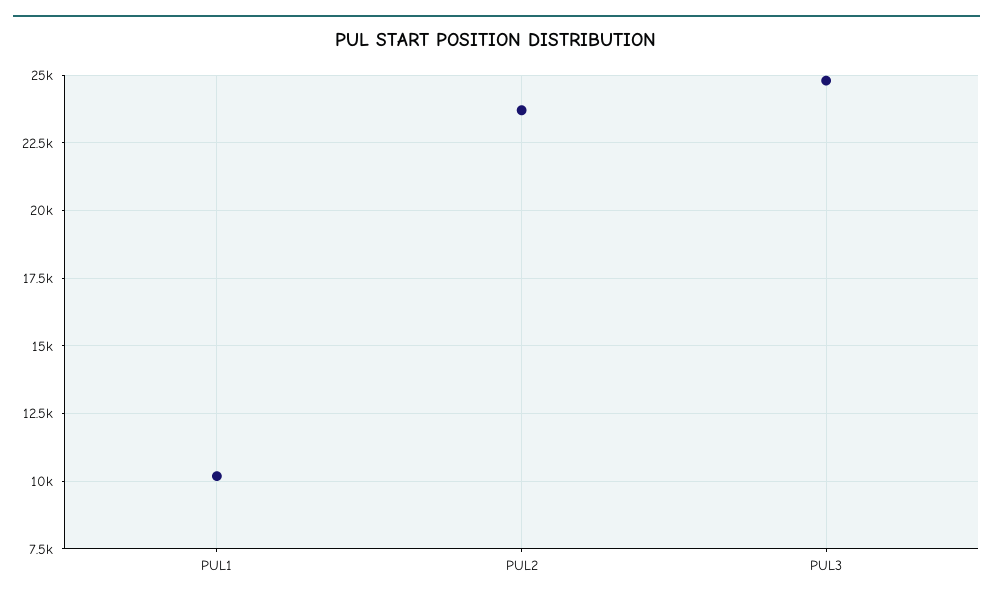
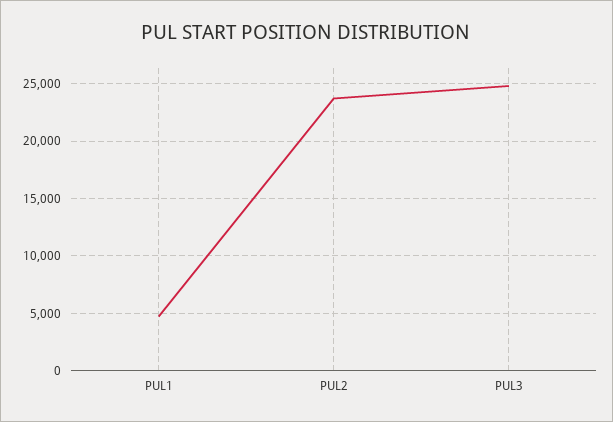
PUL1: 10250 -> 5000

